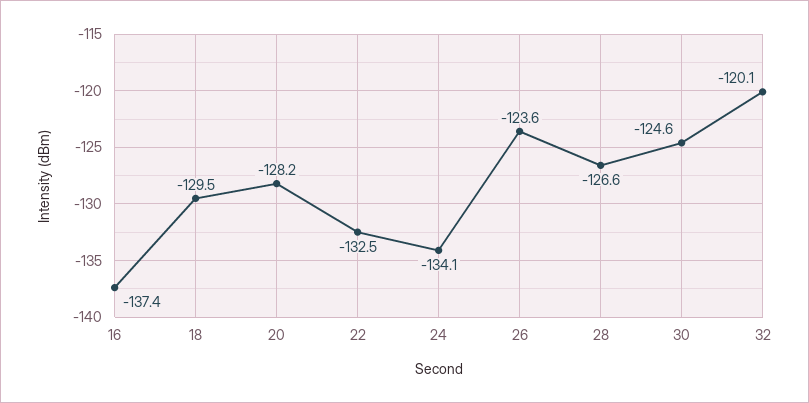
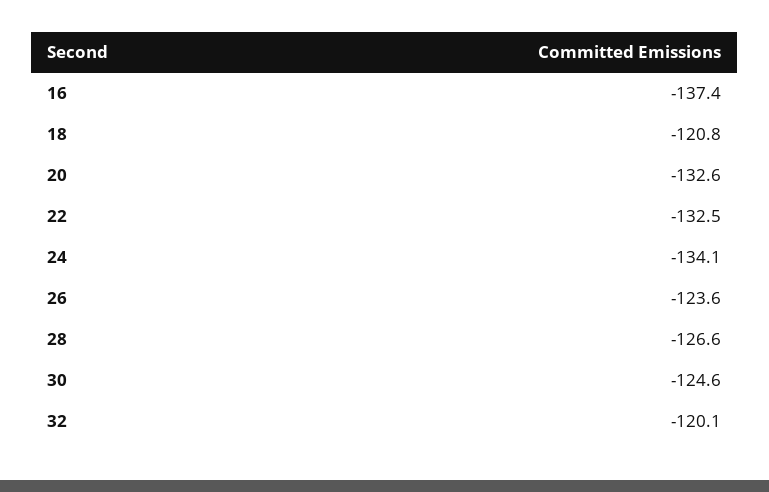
18: -129.5 -> -120.8
20: -128.2 -> -132.6

